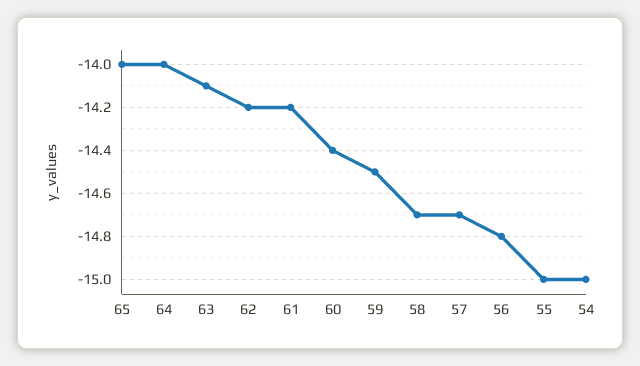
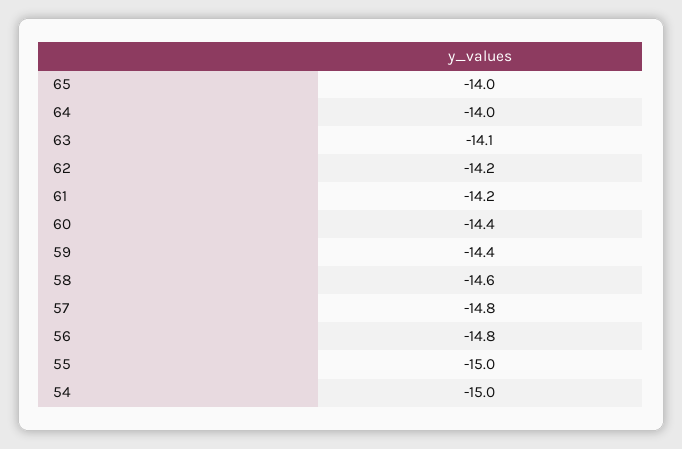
59: -14.5 -> -14.4
58: -14.7 -> -14.6
57: -14.7 -> -14.8

